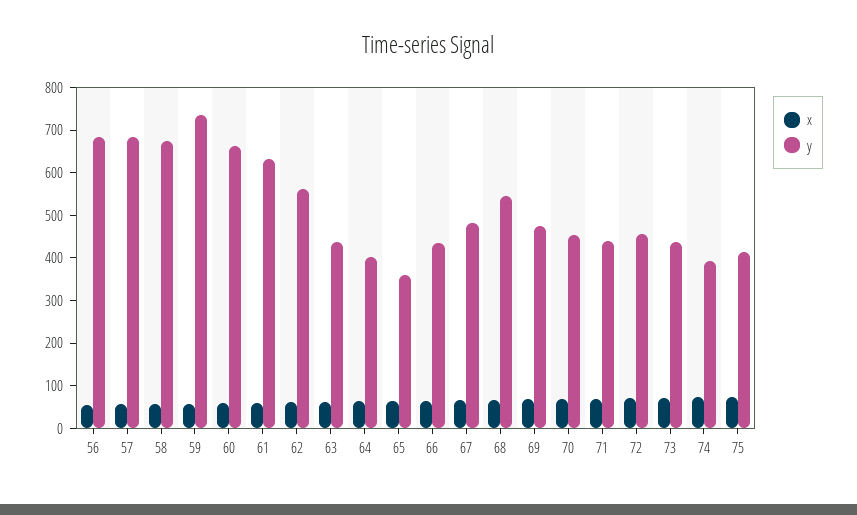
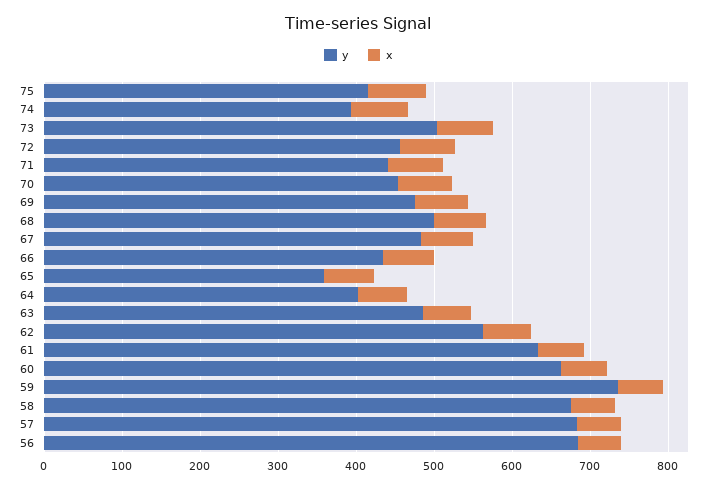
y, 63: 440 -> 480
y, 68: 540 -> 500
y, 73: 440 -> 500

